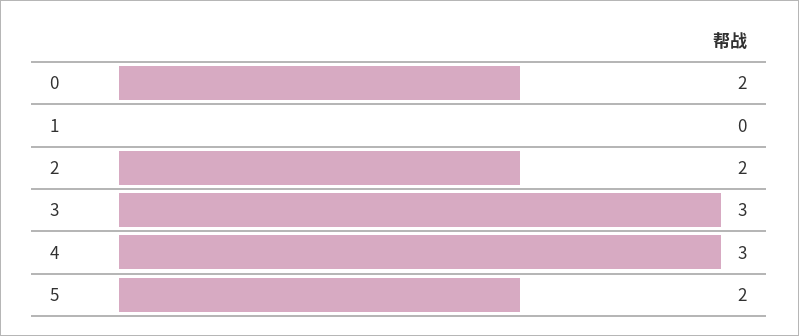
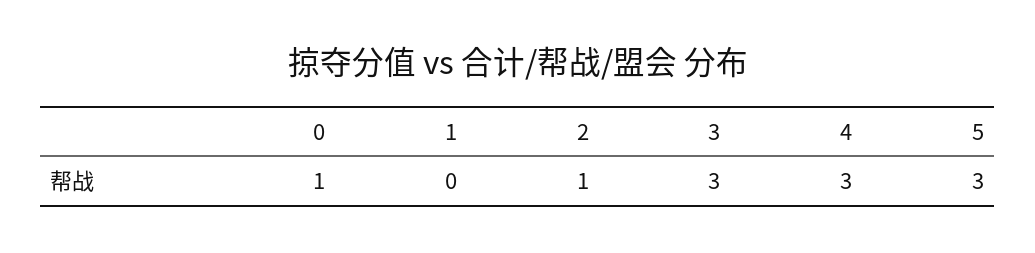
0: 2 -> 1
2: 2 -> 1
5: 2 -> 3

